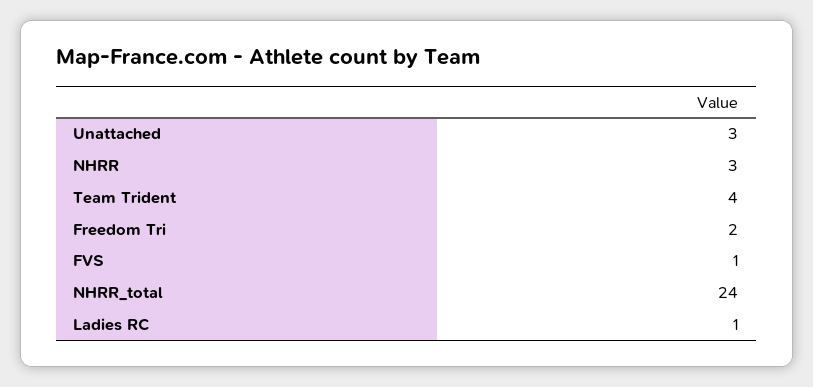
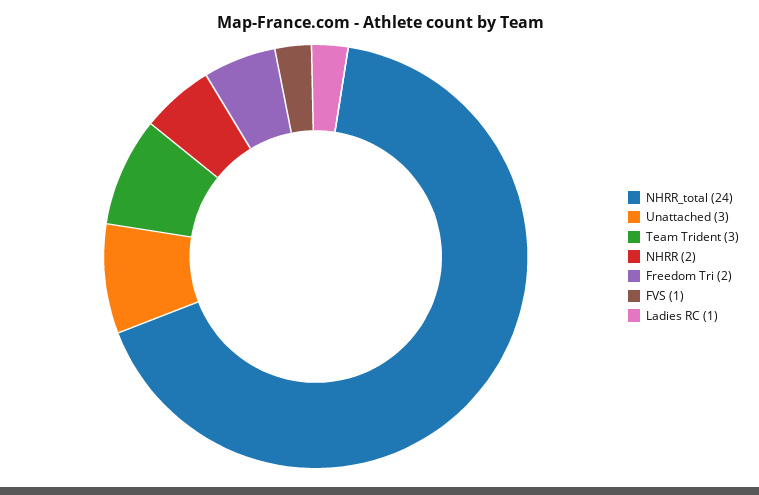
NHRR: 3 -> 2
Team Trident: 4 -> 3

